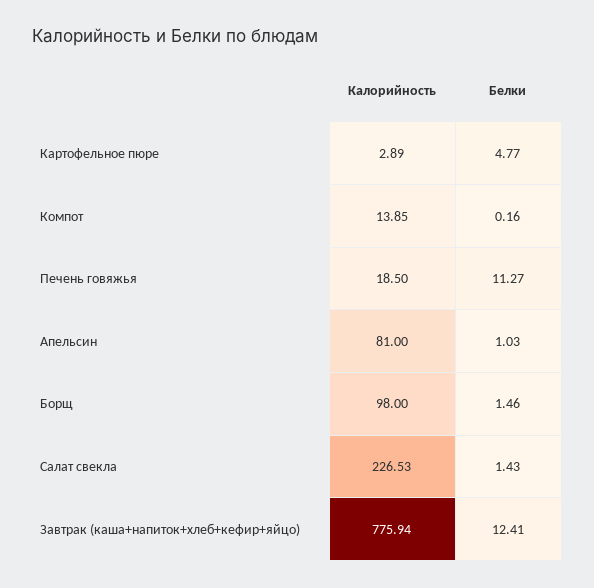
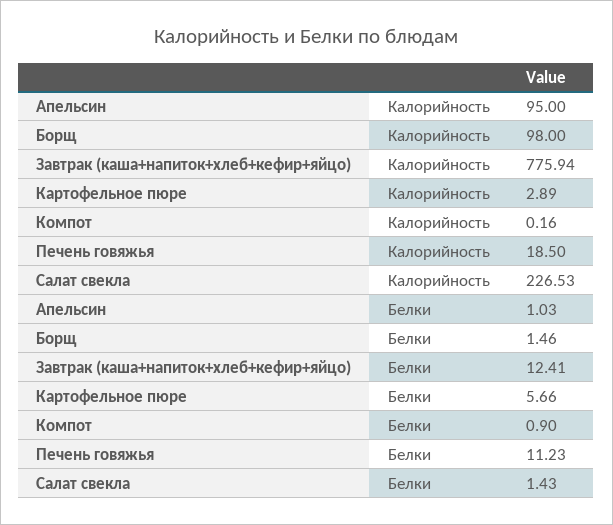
Белки, Картофельное пюре: 4.77 -> 5.66
Калорийность, Компот: 13.85 -> 0.16
Белки, Компот: 0.16 -> 0.9
Белки, Печень говяжья: 11.27 -> 11.23
Калорийность, Апельсин: 81 -> 95

